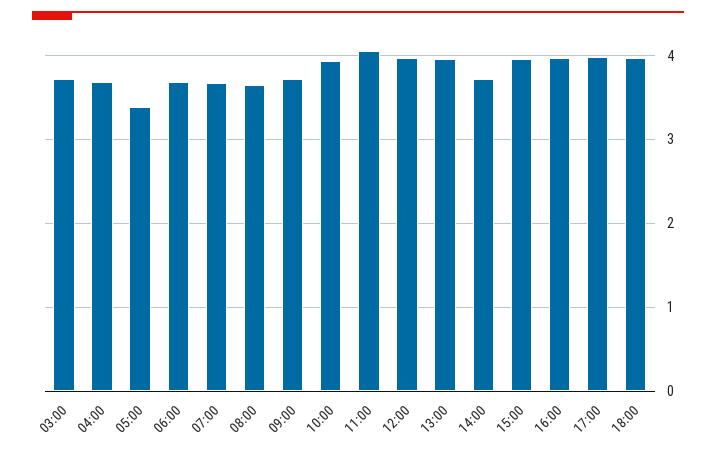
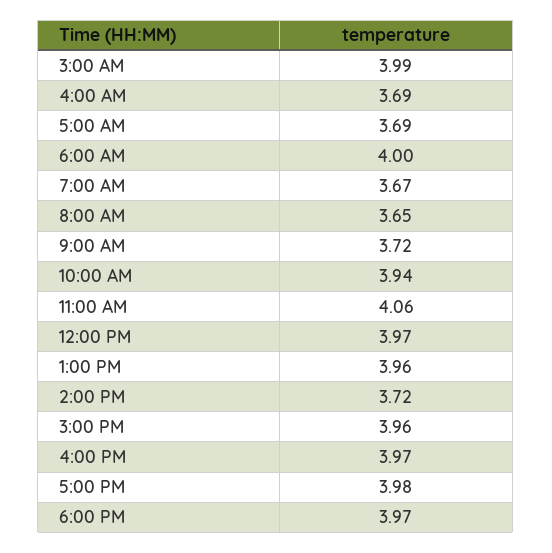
03:00: 3.7 -> 3.99
05:00: 3.4 -> 3.69
06:00: 3.7 -> 4

